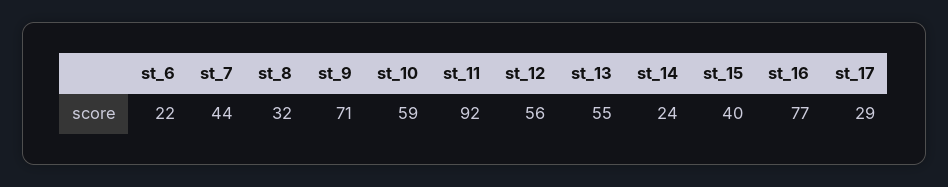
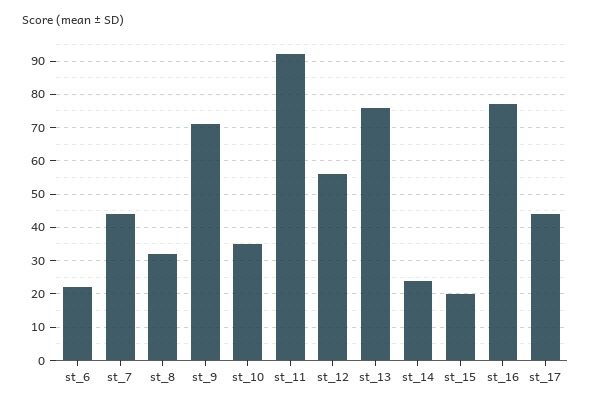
st_10: 59 -> 35
st_13: 55 -> 75
st_15: 40 -> 20
st_17: 29 -> 45

